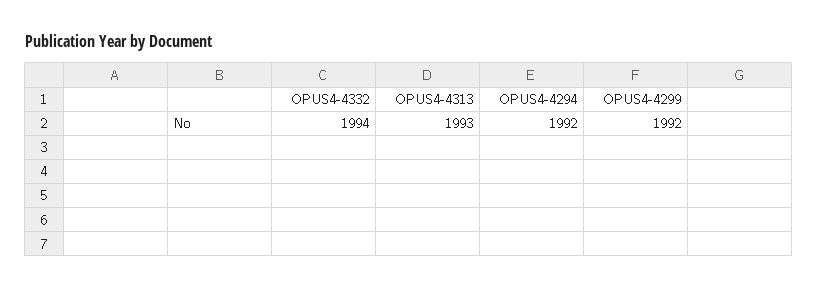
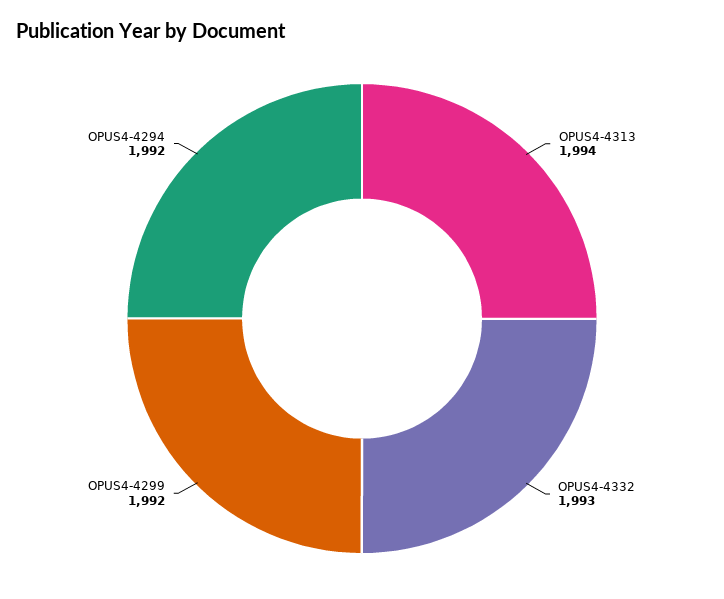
OPUS4-4332: 1994 -> 1993
OPUS4-4313: 1993 -> 1994

